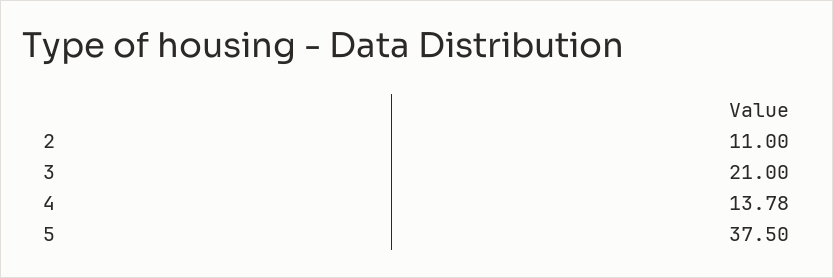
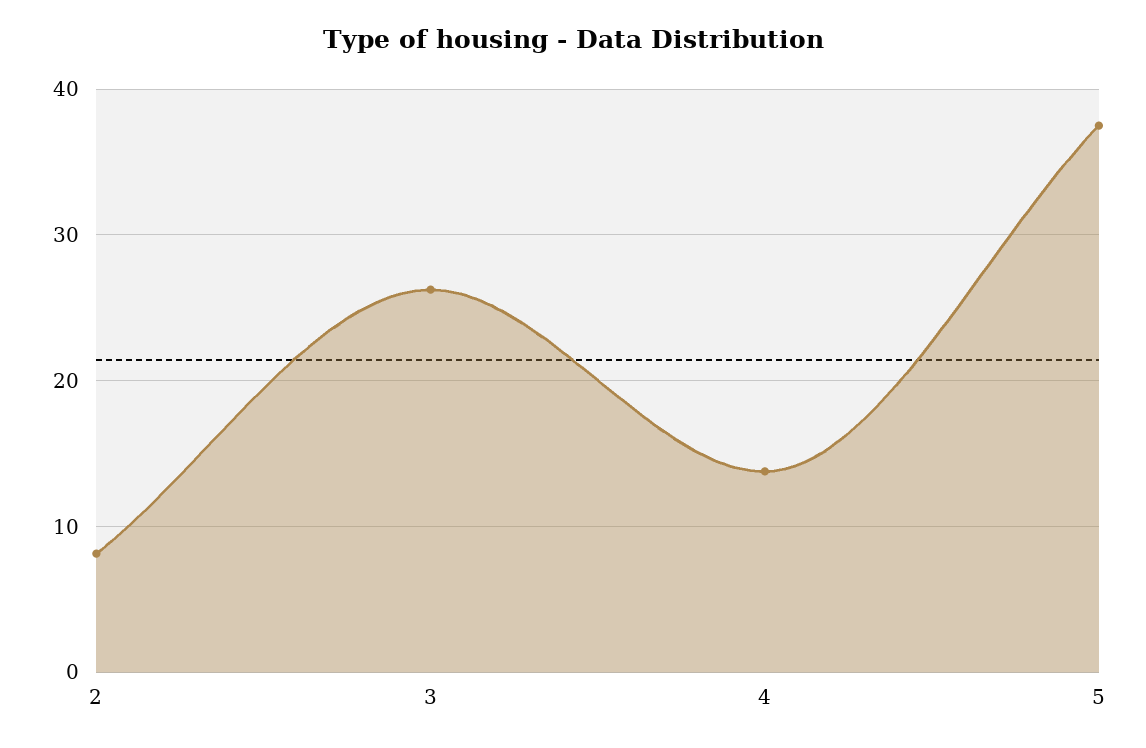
2: 11 -> 8
3: 21 -> 26

